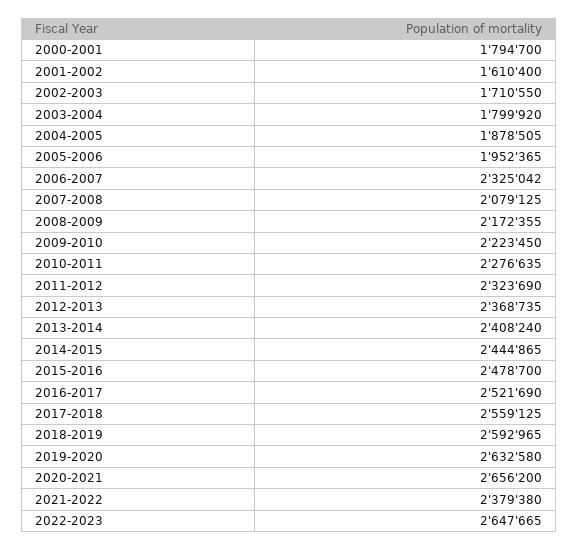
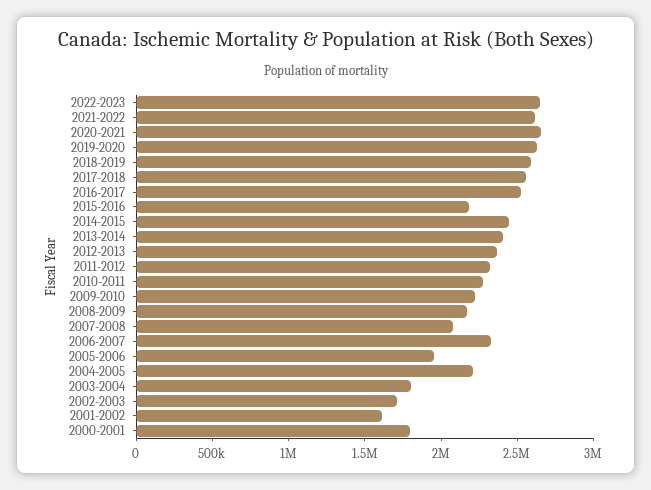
2004-2005: 1878505 -> 2200000
2015-2016: 2478700 -> 2200000
2021-2022: 2379380 -> 2600000

